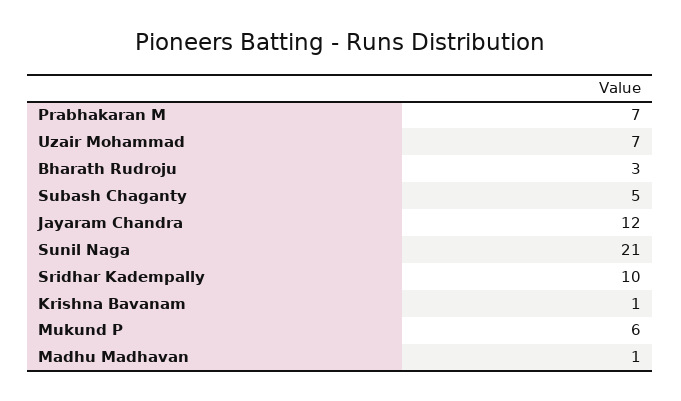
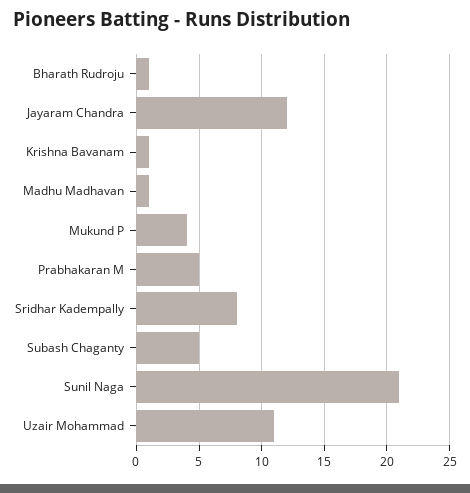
Prabhakaran M: 7 -> 5
Uzair Mohammad: 7 -> 11
Bharath Rudroju: 3 -> 1
Sridhar Kadempally: 10 -> 8
Mukund P: 6 -> 4

